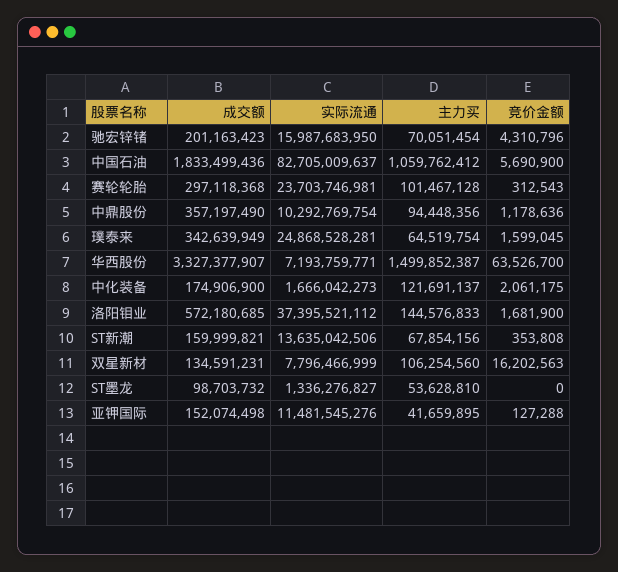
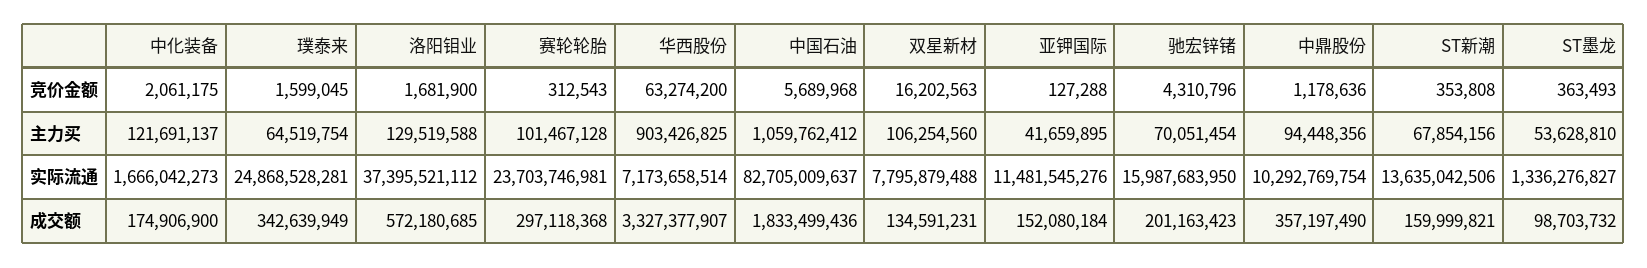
竞价金额, 中国石油: 5690900 -> 5689968
实际流通, 华西股份: 7193759771 -> 7173658514
主力买, 华西股份: 1499852387 -> 903426825
竞价金额, 华西股份: 63526700 -> 63274200
主力买, 洛阳钼业: 144576833 -> 129519588
实际流通, 双星新材: 7796466999 -> 7795879488
竞价金额, ST墨龙: 0 -> 363493
成交额, 亚钾国际: 152074498 -> 152080184

